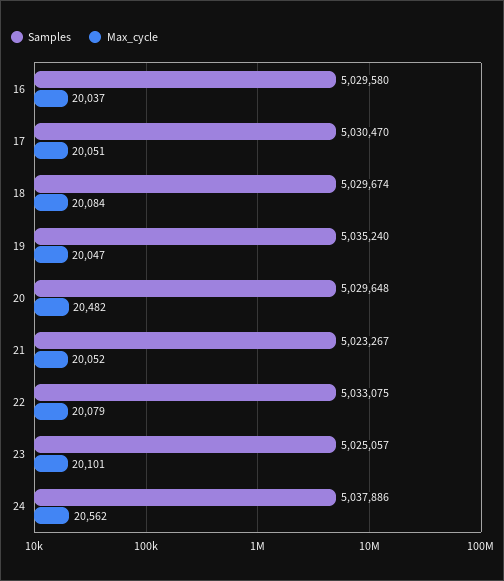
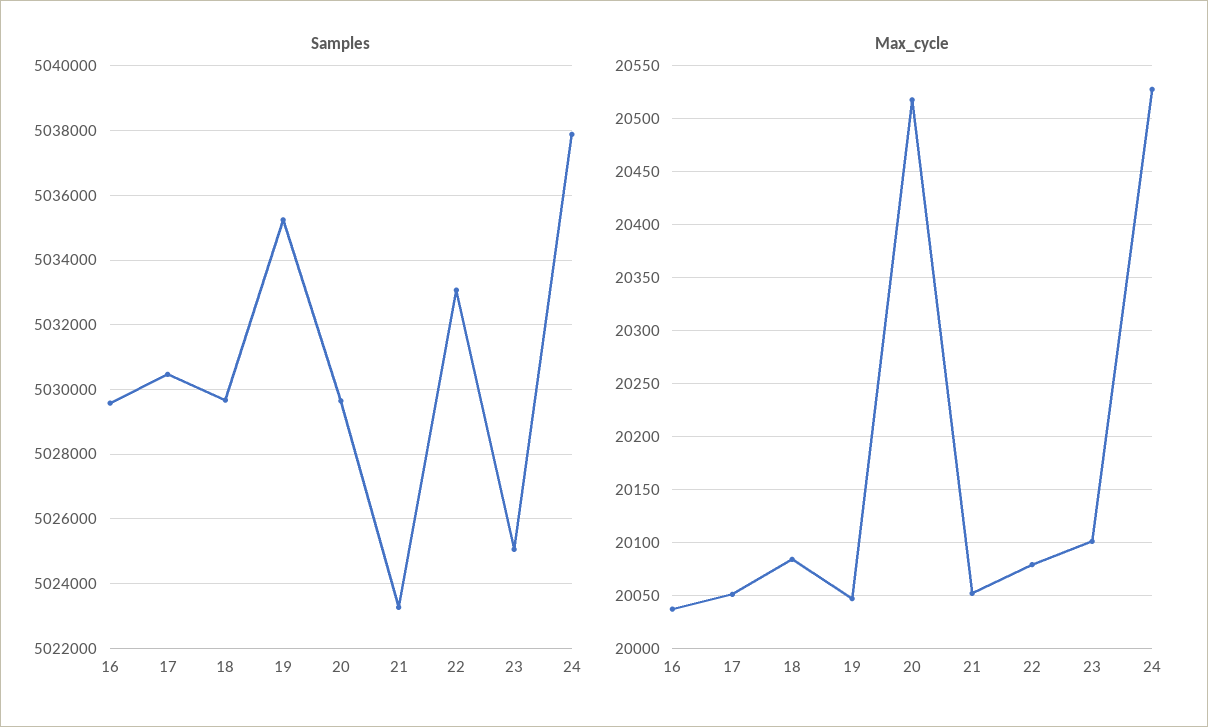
Max_cycle, 20: 20482 -> 20520
Max_cycle, 24: 20562 -> 20530

